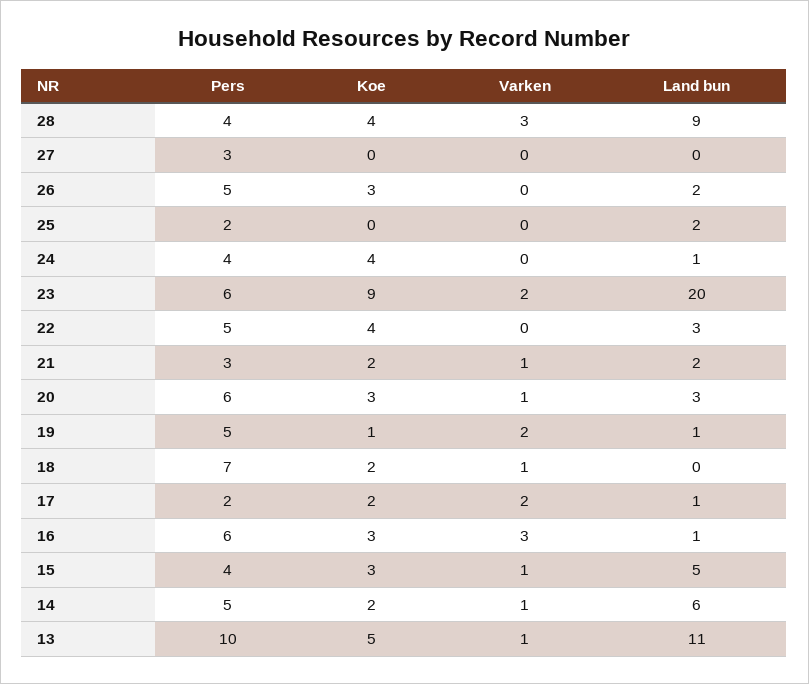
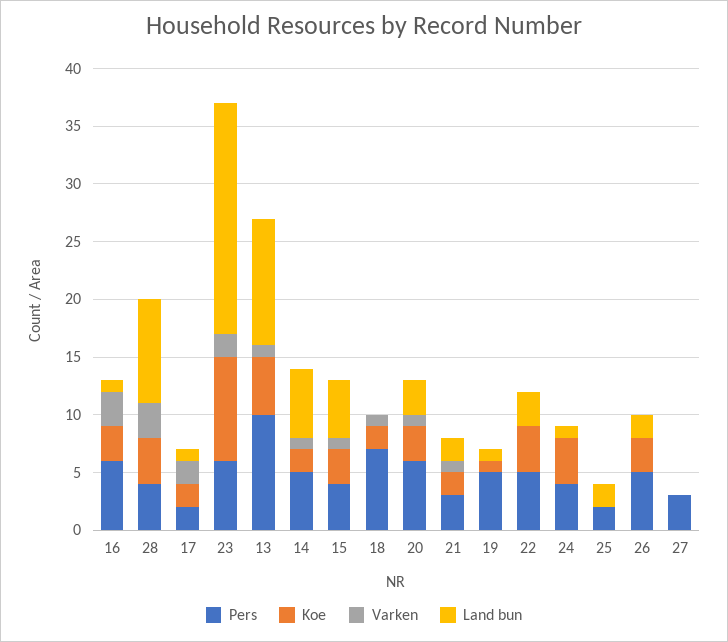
Varken, 19: 2 -> 0

